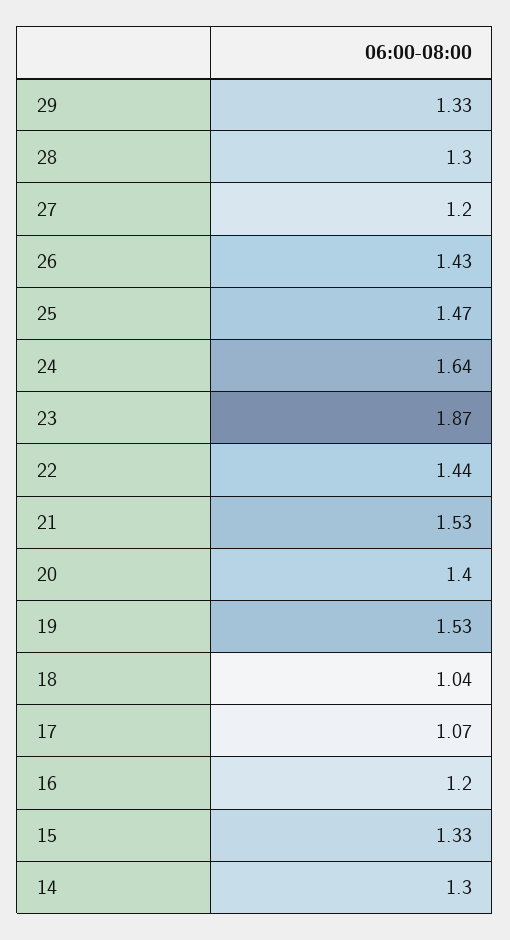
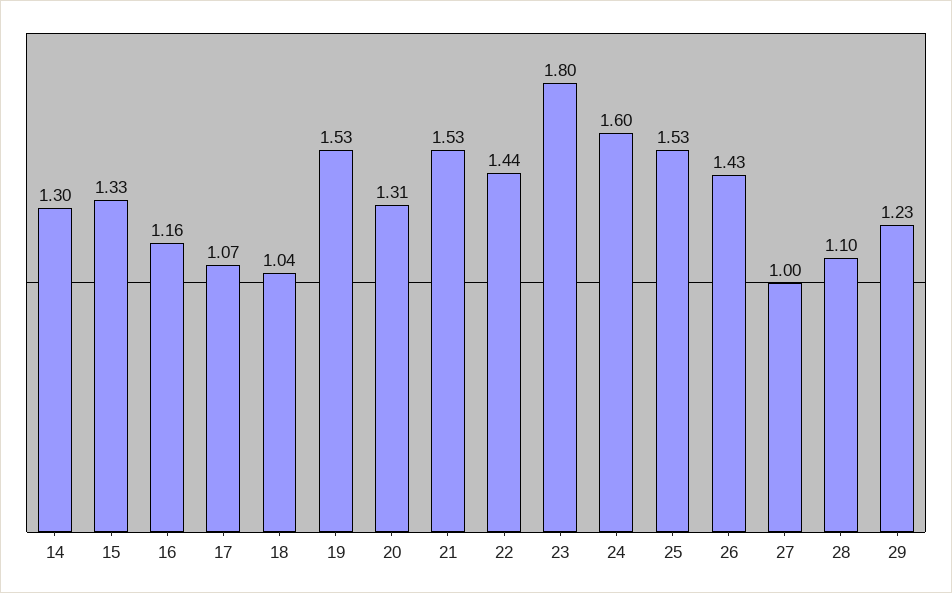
29: 1.33 -> 1.23
28: 1.3 -> 1.1
27: 1.2 -> 1
25: 1.47 -> 1.53
24: 1.64 -> 1.6
23: 1.87 -> 1.8
20: 1.4 -> 1.31
16: 1.2 -> 1.16

